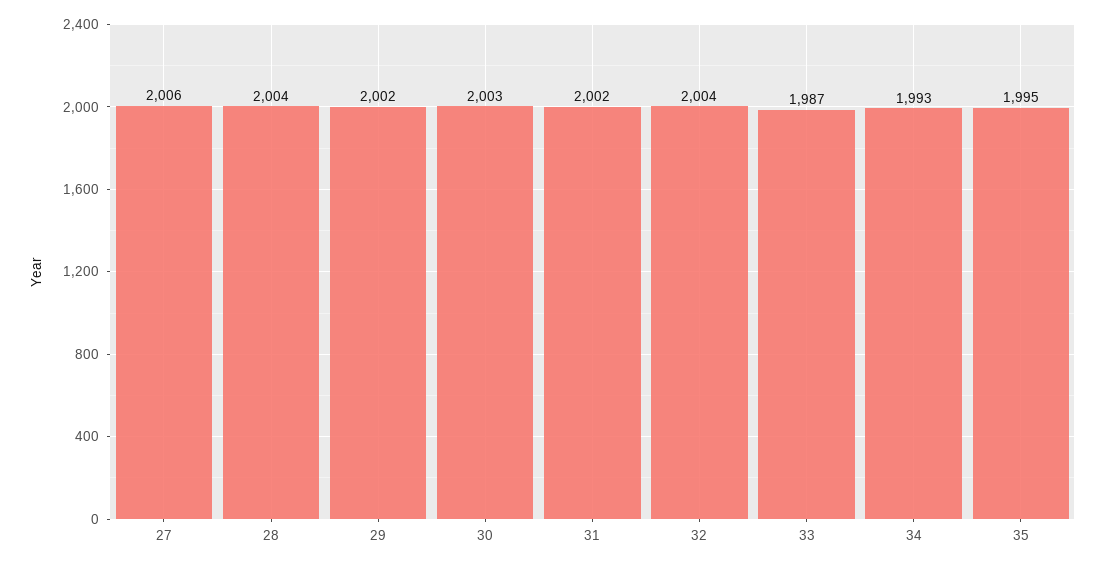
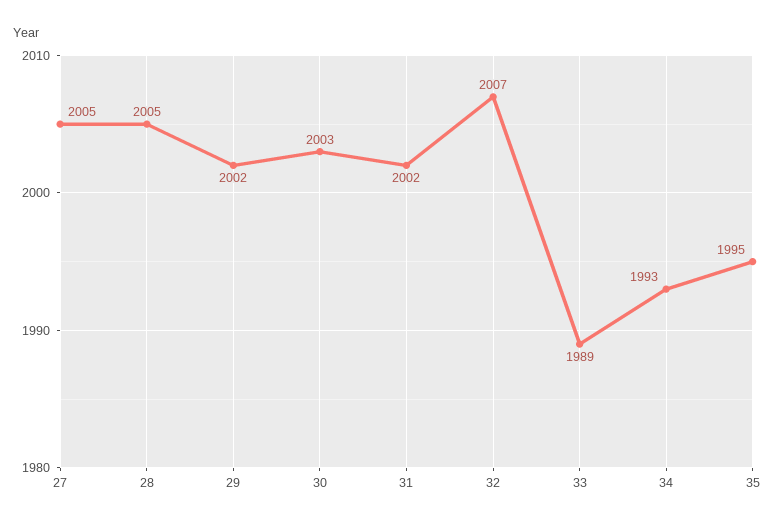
27: 2006 -> 2005
28: 2004 -> 2005
32: 2004 -> 2007
33: 1987 -> 1989

